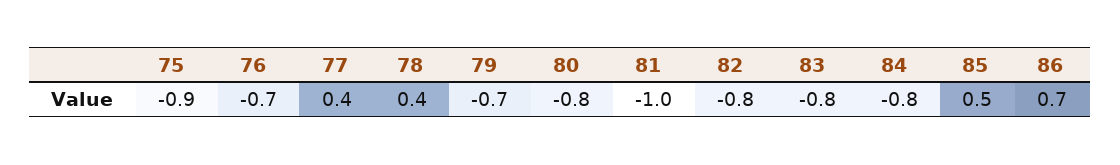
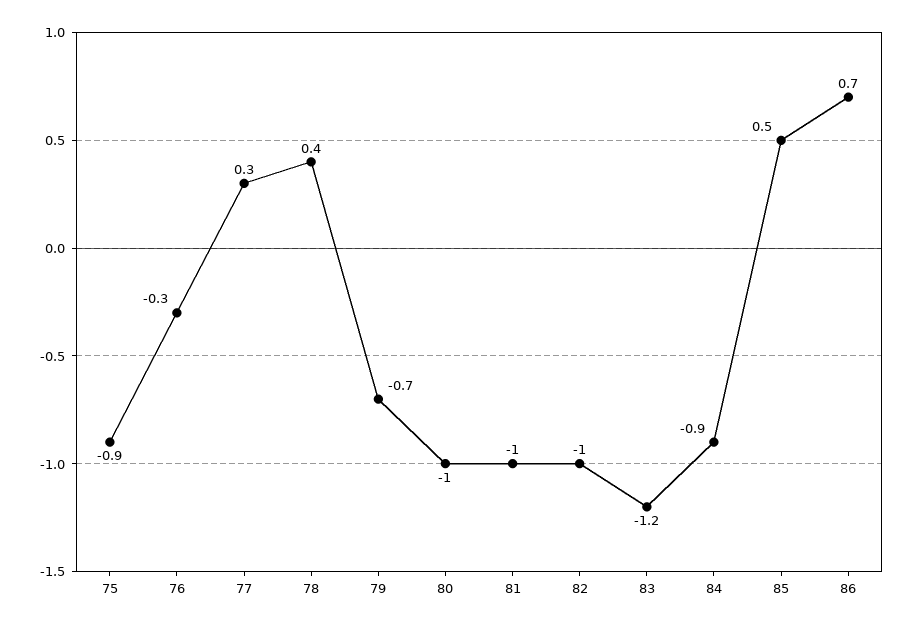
76: -0.7 -> -0.3
77: 0.4 -> 0.3
80: -0.8 -> -1
82: -0.8 -> -1
83: -0.8 -> -1.2
84: -0.8 -> -0.9

